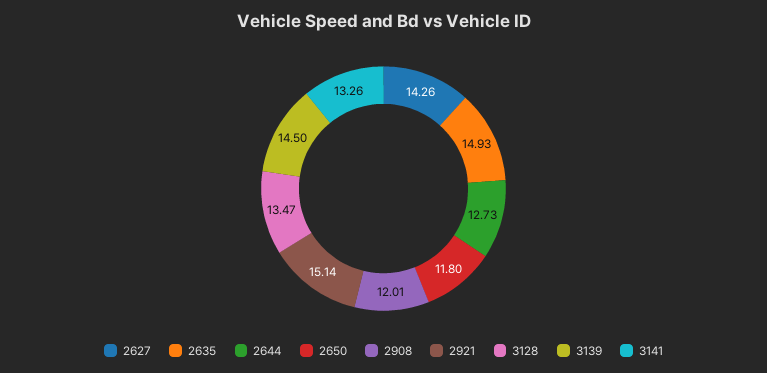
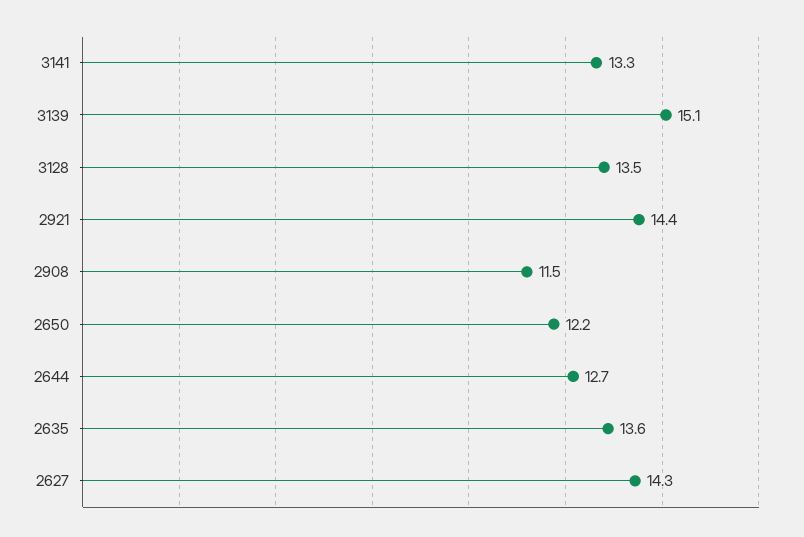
2635: 14.93 -> 13.6
2650: 11.8 -> 12.2
2908: 12.01 -> 11.5
2921: 15.14 -> 14.4
3139: 14.5 -> 15.1

